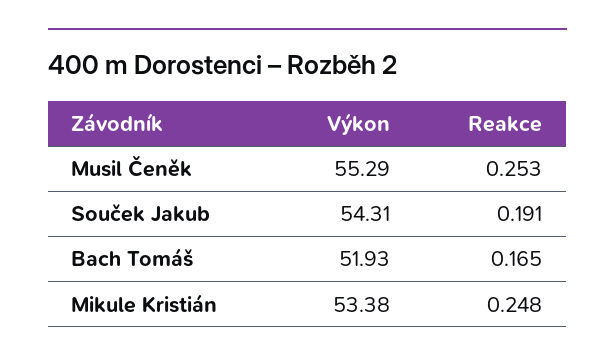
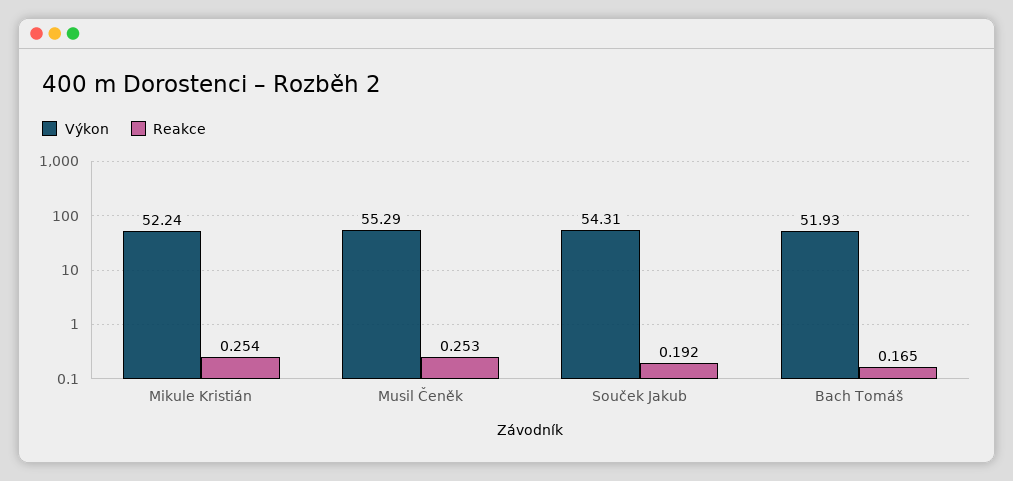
Reakce, Souček Jakub: 0.191 -> 0.192
Výkon, Mikule Kristián: 53.38 -> 52.24
Reakce, Mikule Kristián: 0.248 -> 0.254

